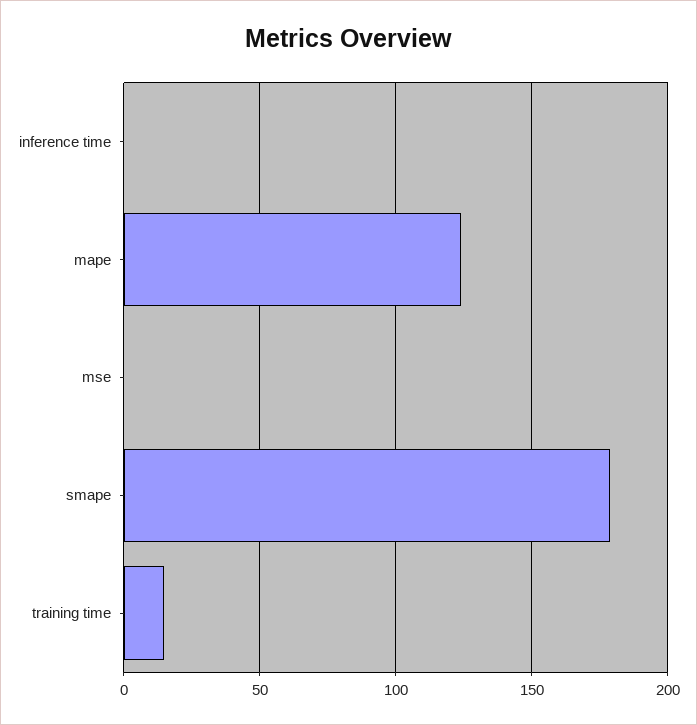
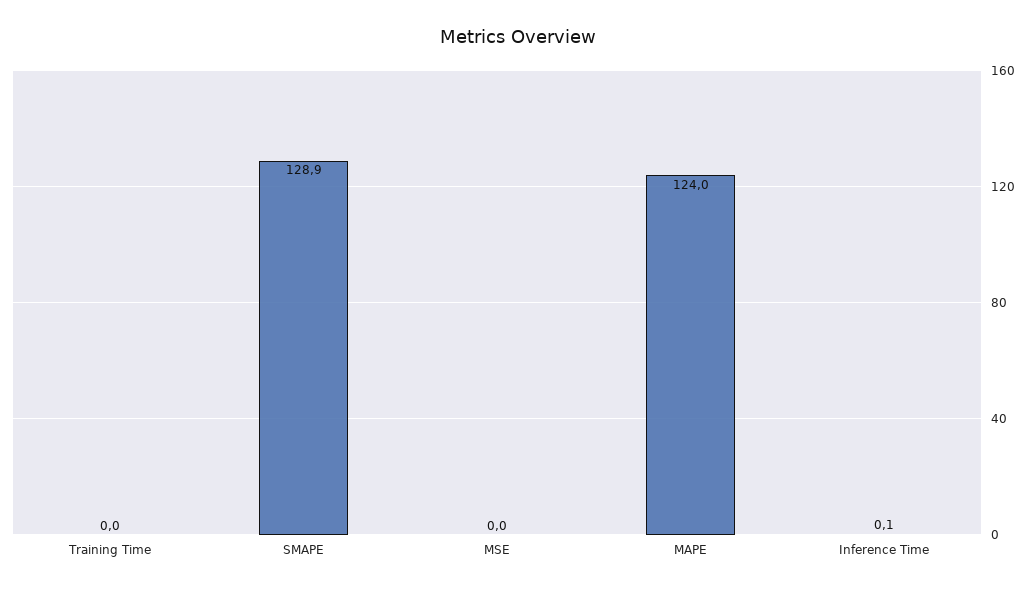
smape: 180 -> 128.9
training time: 15 -> 0

